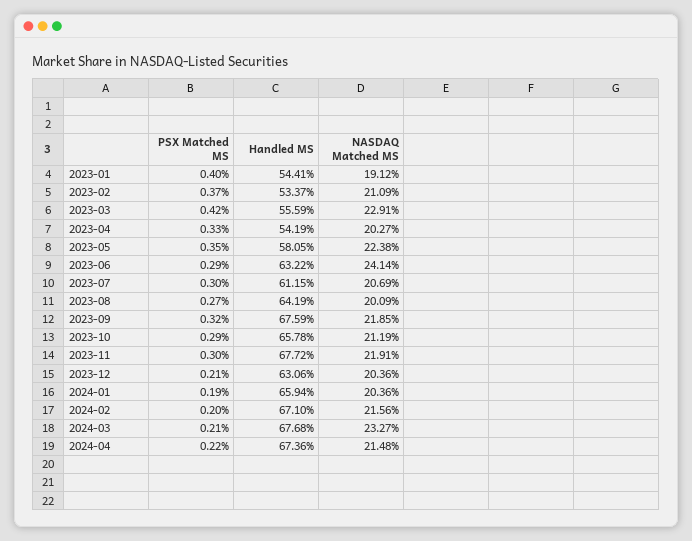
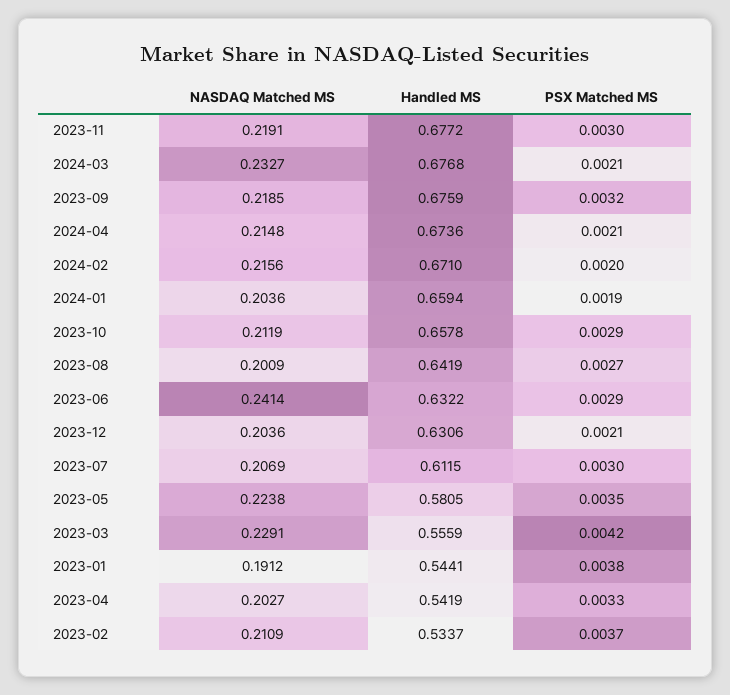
PSX Matched MS, 2023-01: 0.004 -> 0.0038
PSX Matched MS, 2024-04: 0.0022 -> 0.0021

